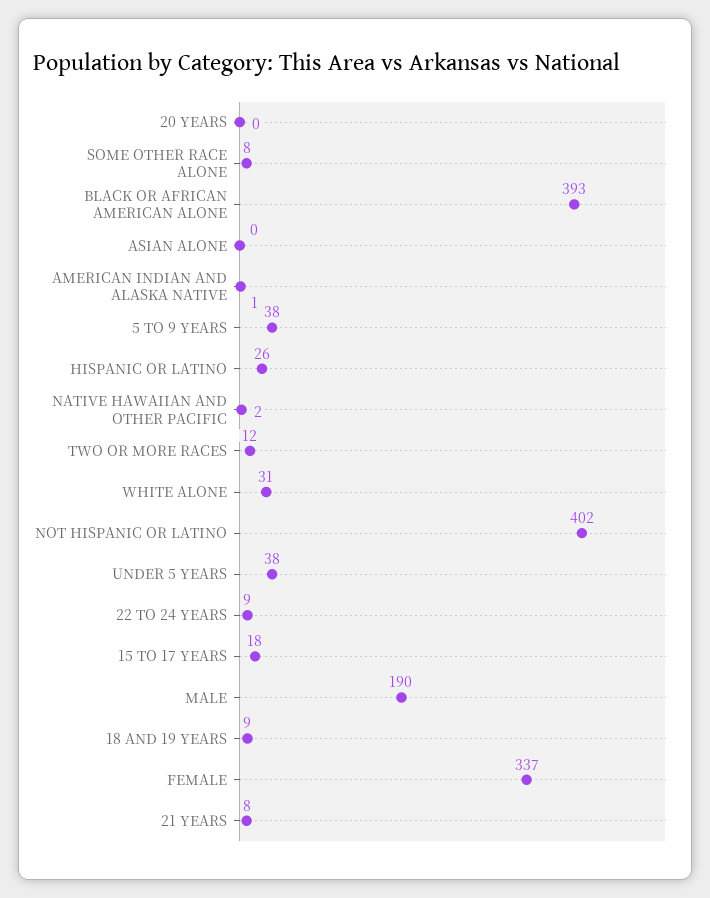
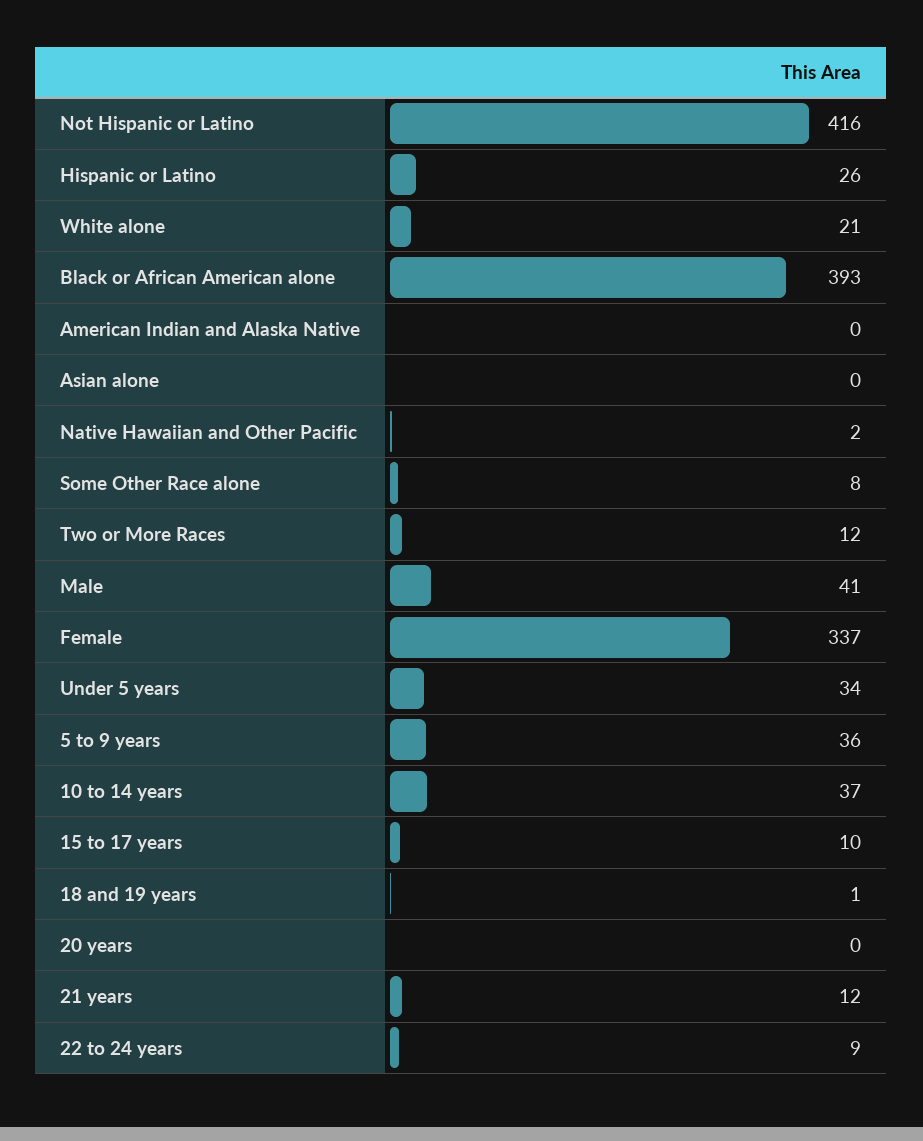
AMERICAN INDIAN AND ALASKA NATIVE: 1 -> 0
5 TO 9 YEARS: 38 -> 36
WHITE ALONE: 31 -> 21
NOT HISPANIC OR LATINO: 402 -> 416
UNDER 5 YEARS: 38 -> 34
15 TO 17 YEARS: 18 -> 10
MALE: 190 -> 41
18 AND 19 YEARS: 9 -> 1
21 YEARS: 8 -> 12
10 to 14 years: none -> 37

